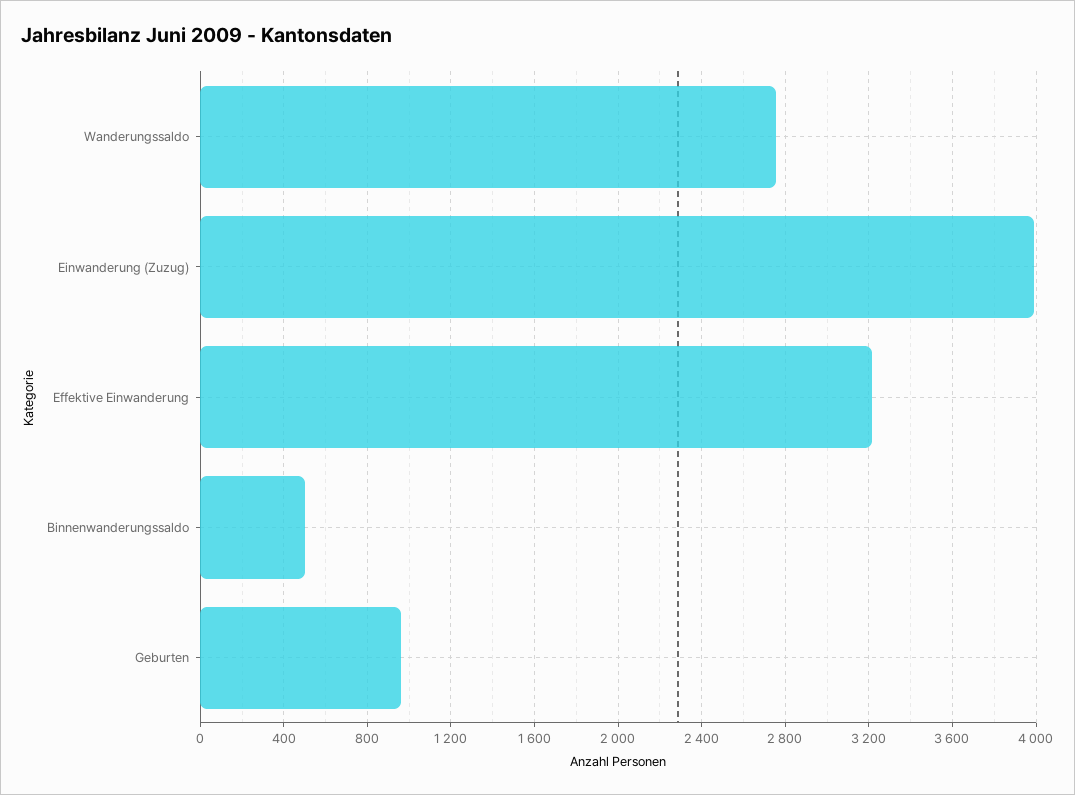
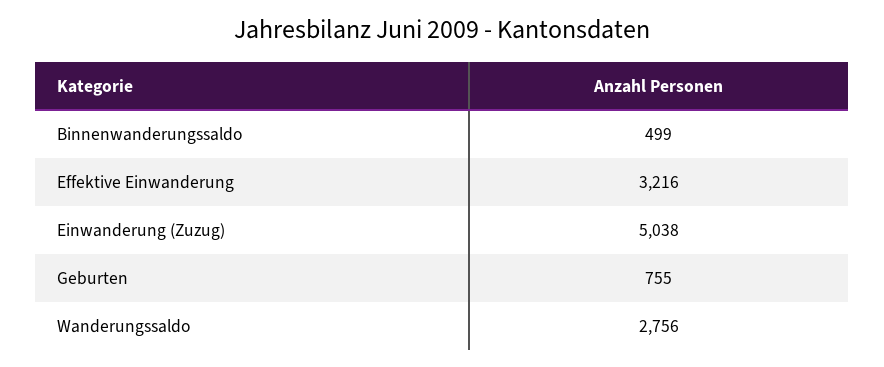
Einwanderung (Zuzug): 4000 -> 5038
Geburten: 950 -> 755

